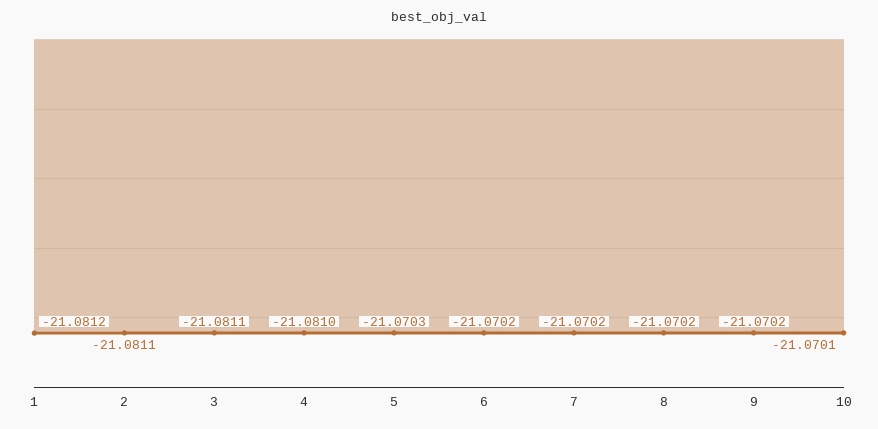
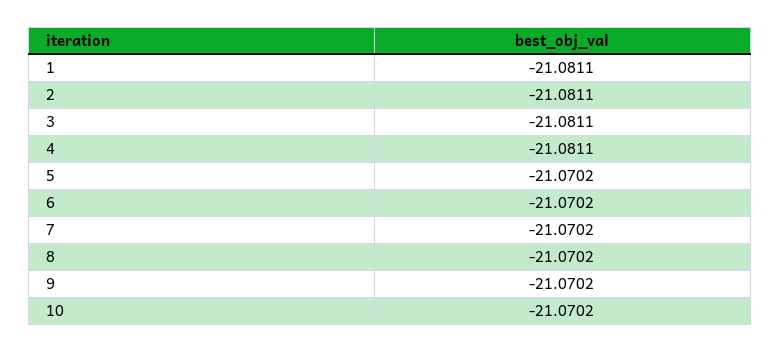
1: -21.0812 -> -21.0811
4: -21.081 -> -21.0811
5: -21.0703 -> -21.0702
10: -21.0701 -> -21.0702

